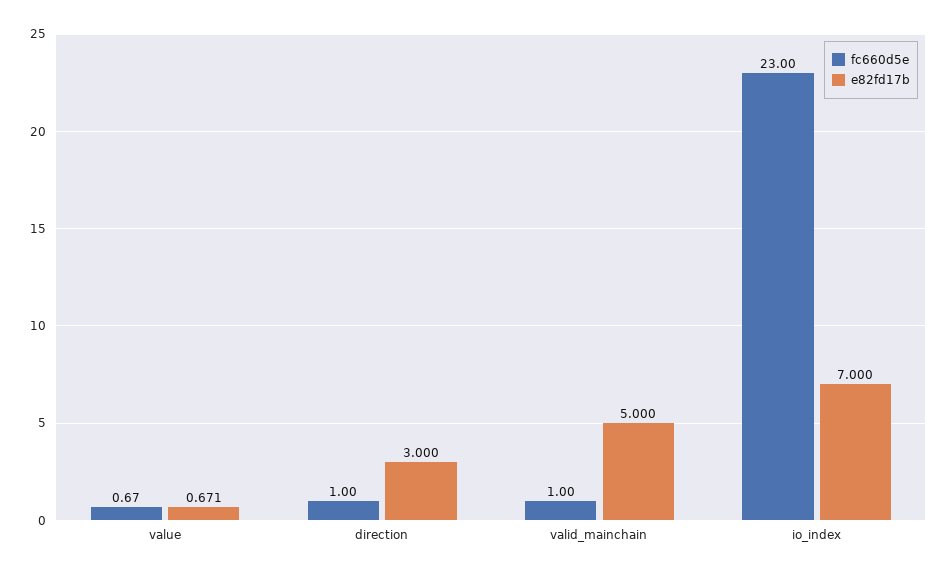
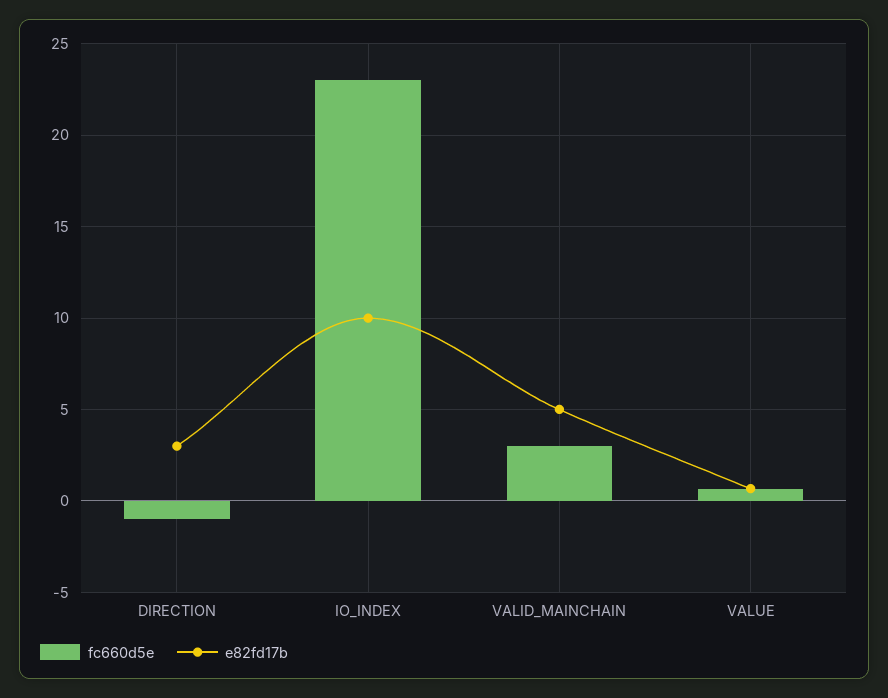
fc660d5e, direction: 1 -> -1
fc660d5e, valid_mainchain: 1 -> 3
e82fd17b, io_index: 7 -> 10

